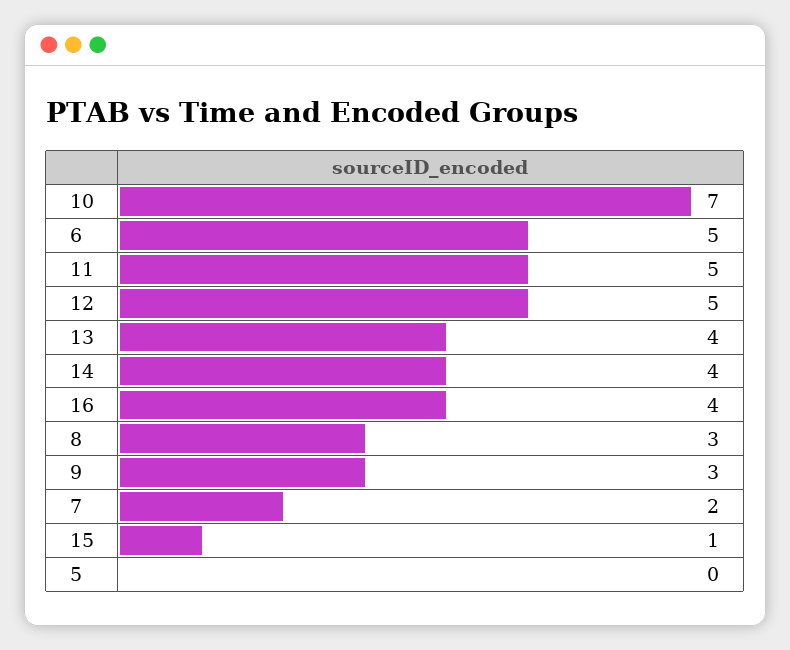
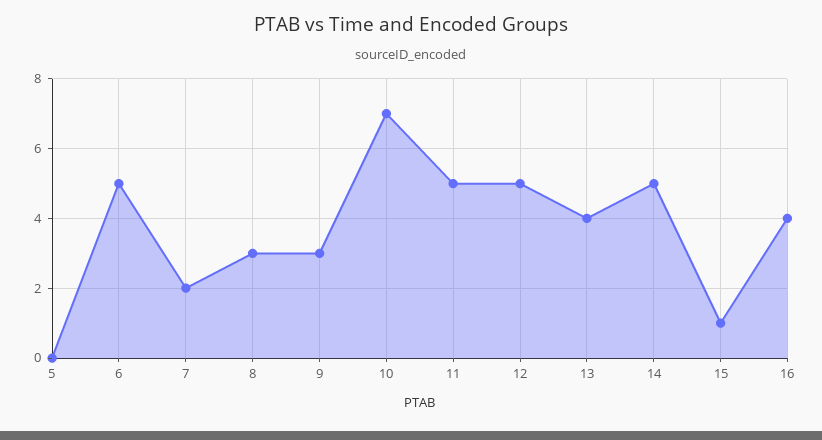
14: 4 -> 5

